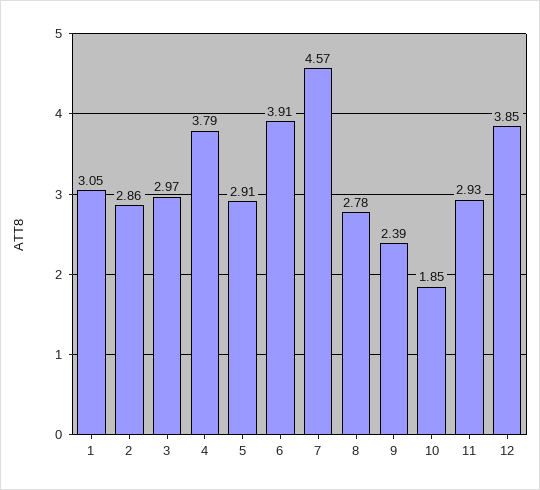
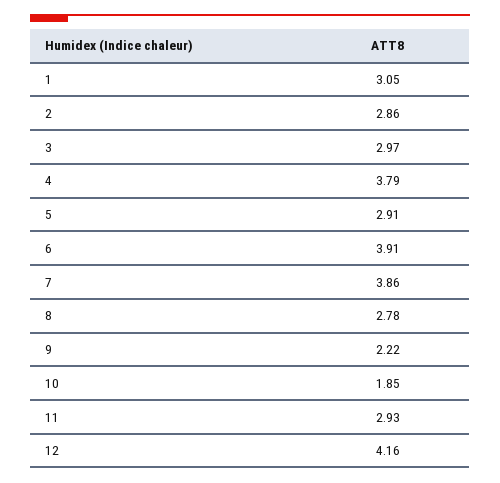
7: 4.57 -> 3.86
9: 2.39 -> 2.22
12: 3.85 -> 4.16

